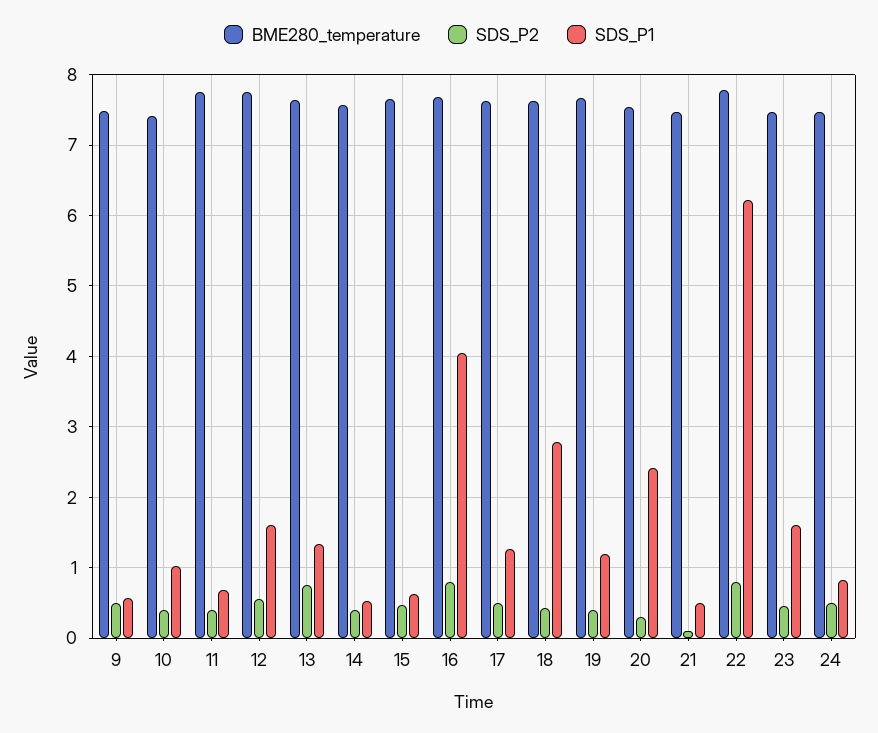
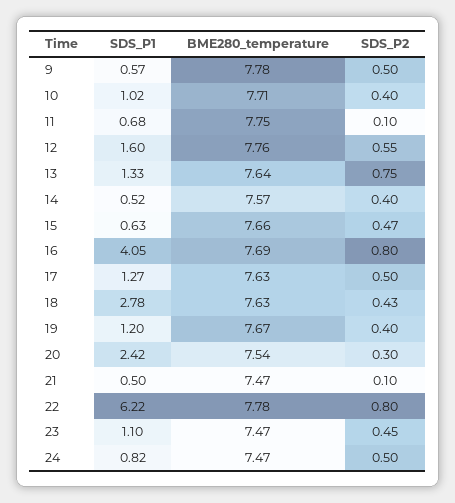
BME280_temperature, 9: 7.5 -> 7.78
BME280_temperature, 10: 7.4 -> 7.71
SDS_P2, 11: 0.4 -> 0.1
SDS_P1, 23: 1.6 -> 1.1

